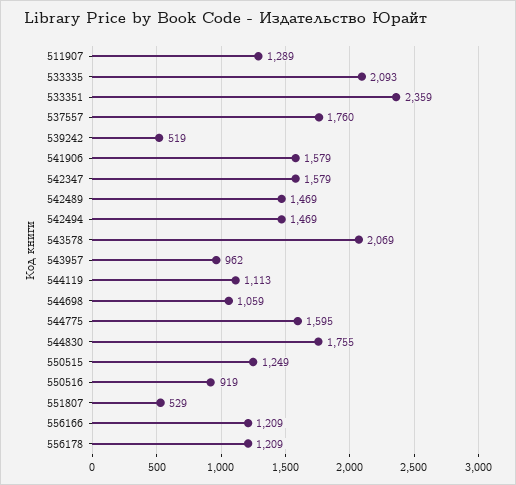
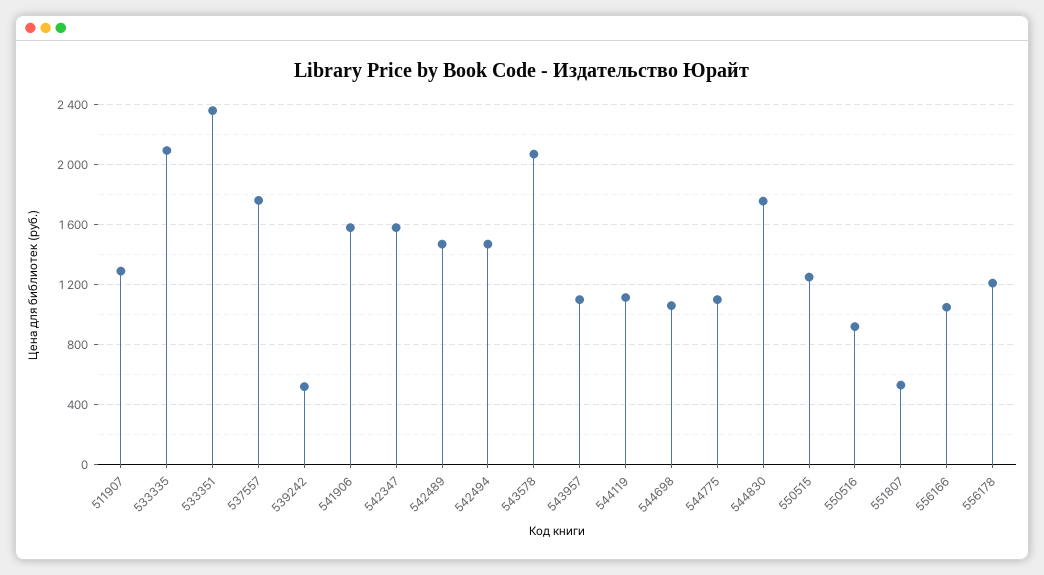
543957: 962 -> 1100
544775: 1595 -> 1100
556166: 1209 -> 1050

